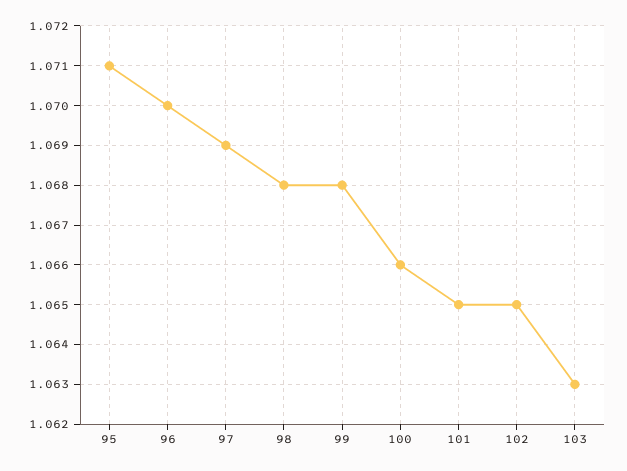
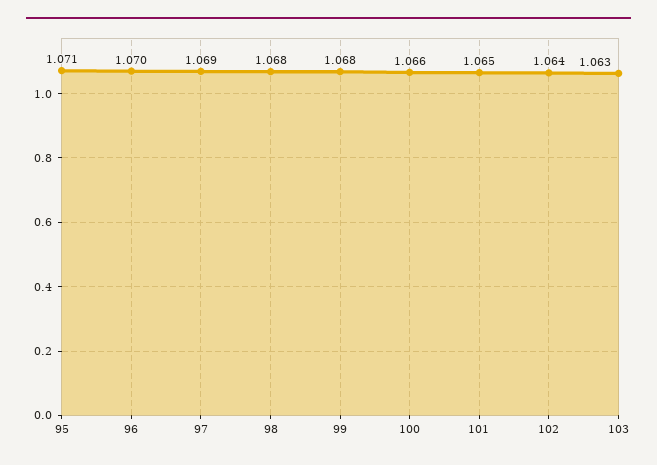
102: 1.065 -> 1.064

